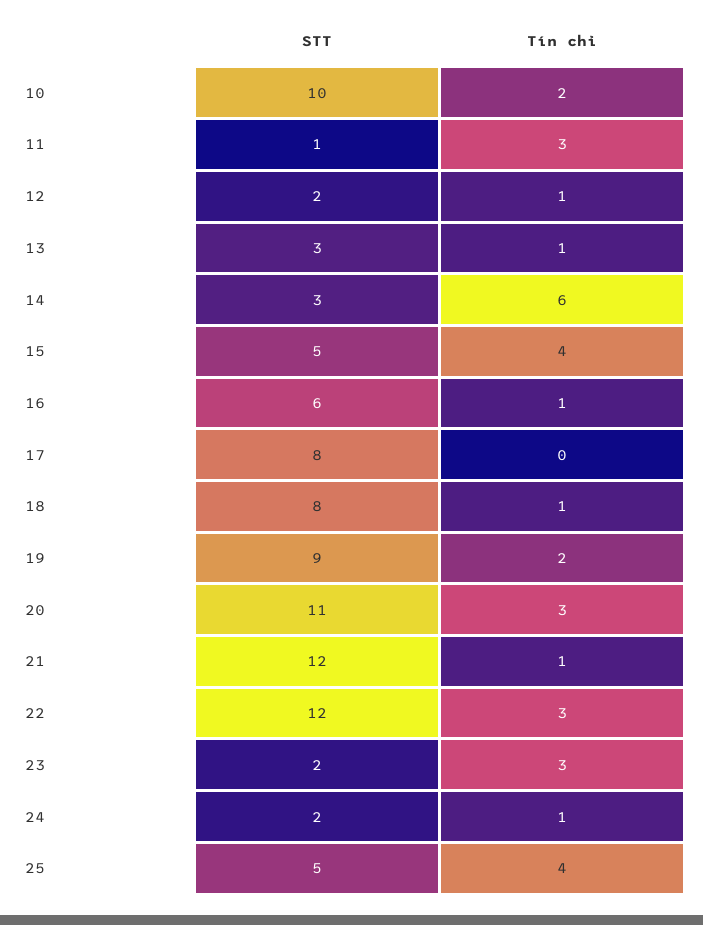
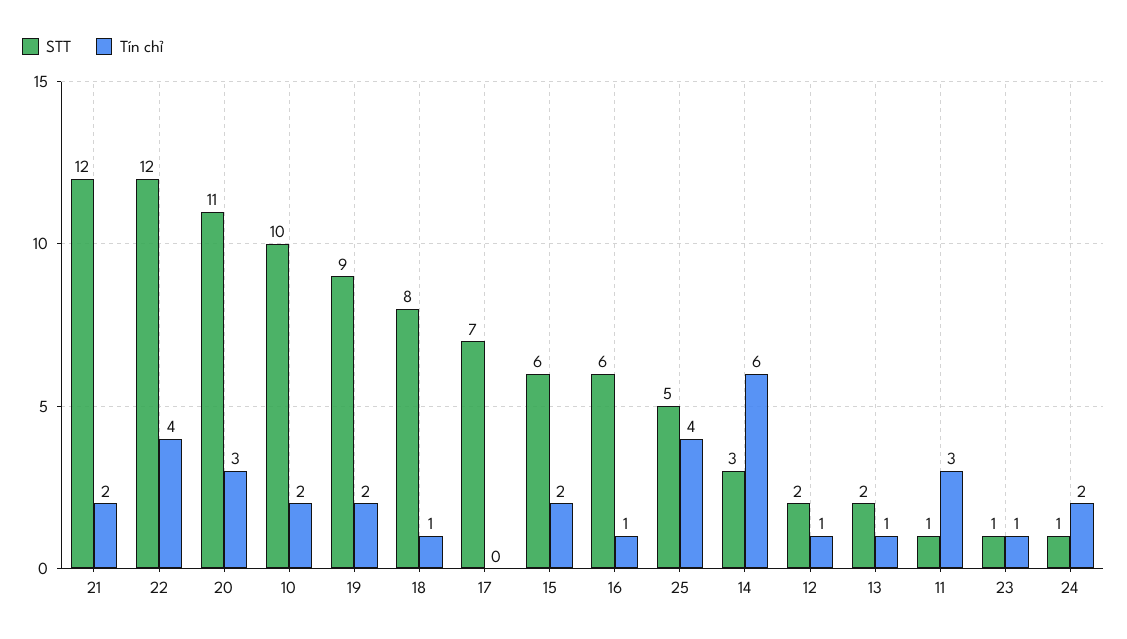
STT, 13: 3 -> 2
STT, 15: 5 -> 6
Tín chỉ, 15: 4 -> 2
STT, 17: 8 -> 7
Tín chỉ, 21: 1 -> 2
Tín chỉ, 22: 3 -> 4
STT, 23: 2 -> 1
Tín chỉ, 23: 3 -> 1
STT, 24: 2 -> 1
Tín chỉ, 24: 1 -> 2

